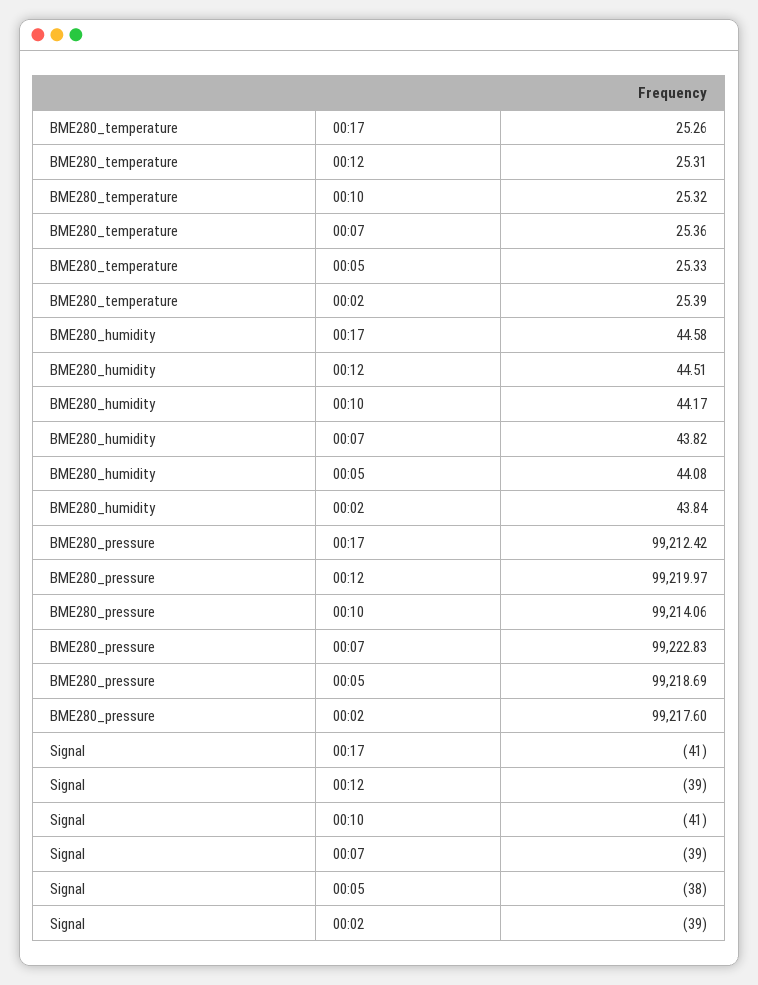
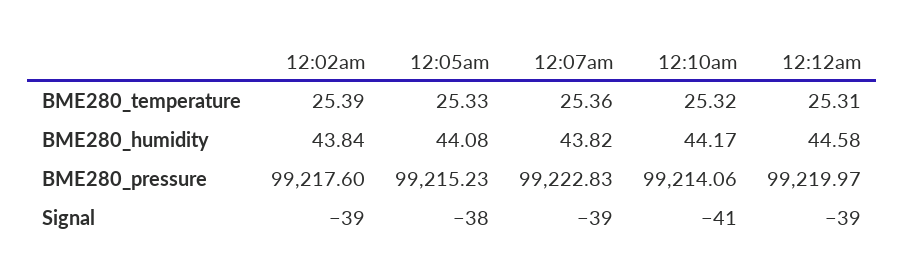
BME280_temperature, 00:17: 25.26 -> none
BME280_humidity, 00:17: 44.58 -> none
BME280_humidity, 00:12: 44.51 -> 44.58
BME280_pressure, 00:17: 99212.42 -> none
BME280_pressure, 00:05: 99218.69 -> 99215.23
Signal, 00:17: -41 -> none

